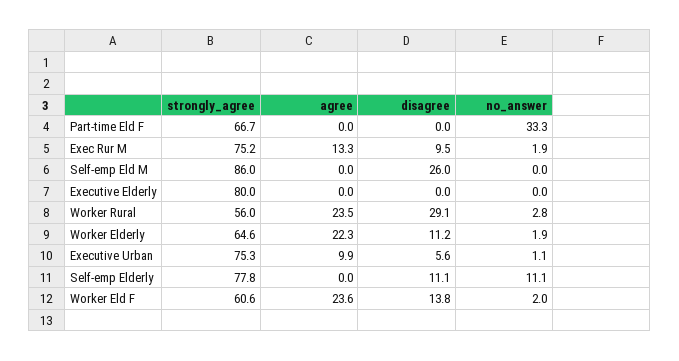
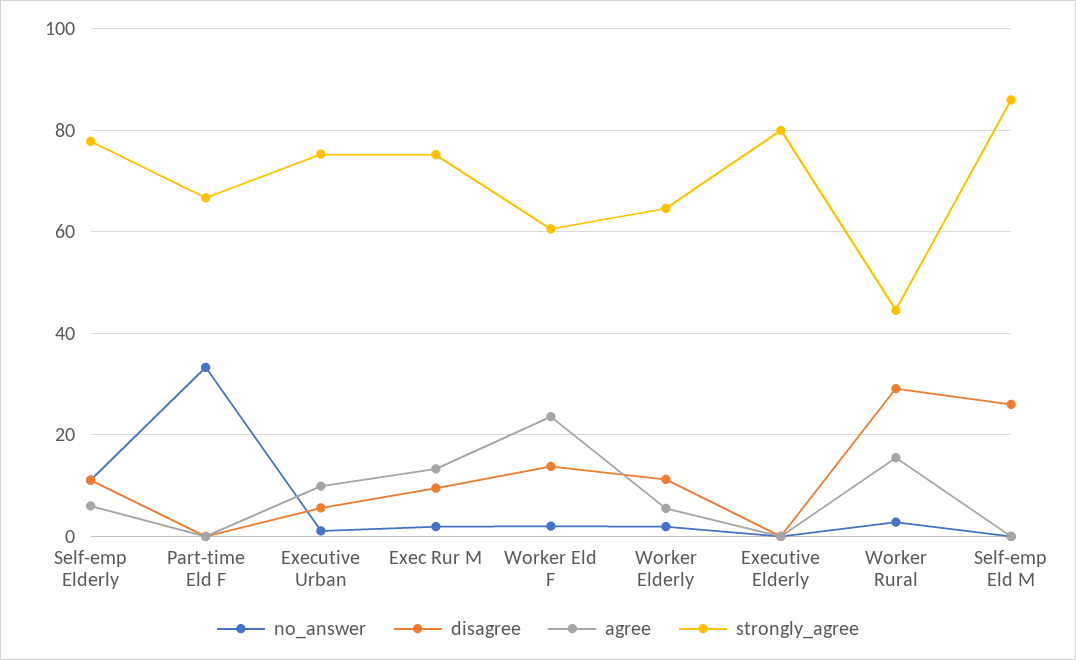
strongly_agree, Worker Rural: 56 -> 44
agree, Worker Rural: 23.5 -> 16
agree, Worker Elderly: 22.3 -> 6
agree, Self-emp Elderly: 0 -> 6

